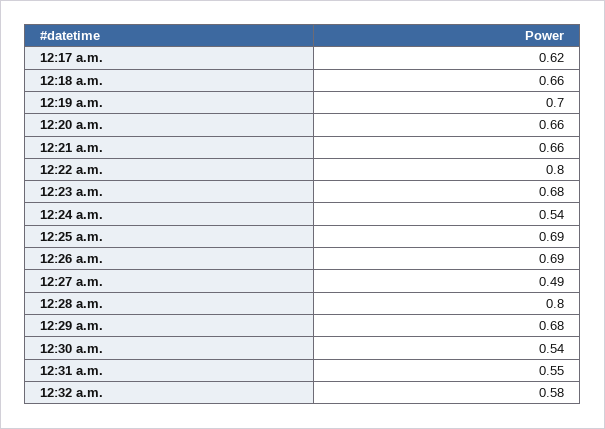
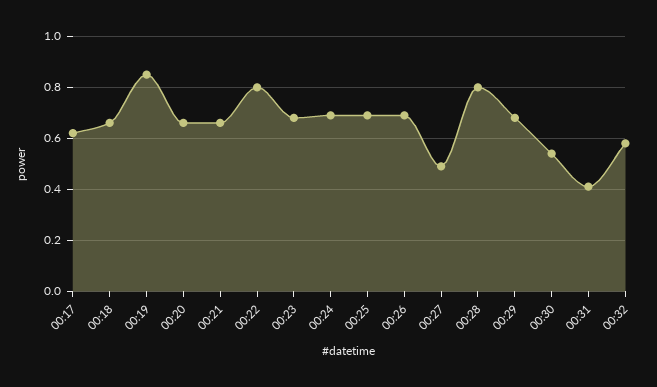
12:19 a.m.: 0.7 -> 0.85
12:24 a.m.: 0.54 -> 0.7
12:31 a.m.: 0.55 -> 0.4

